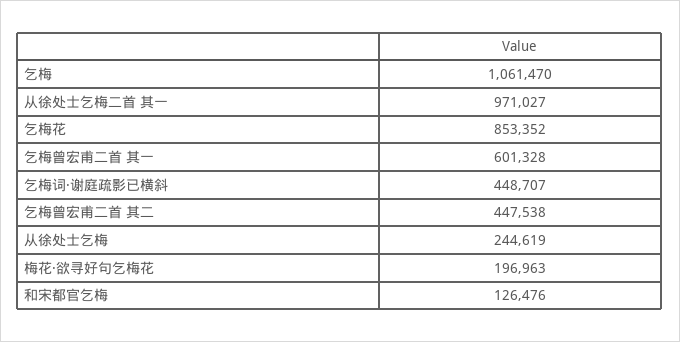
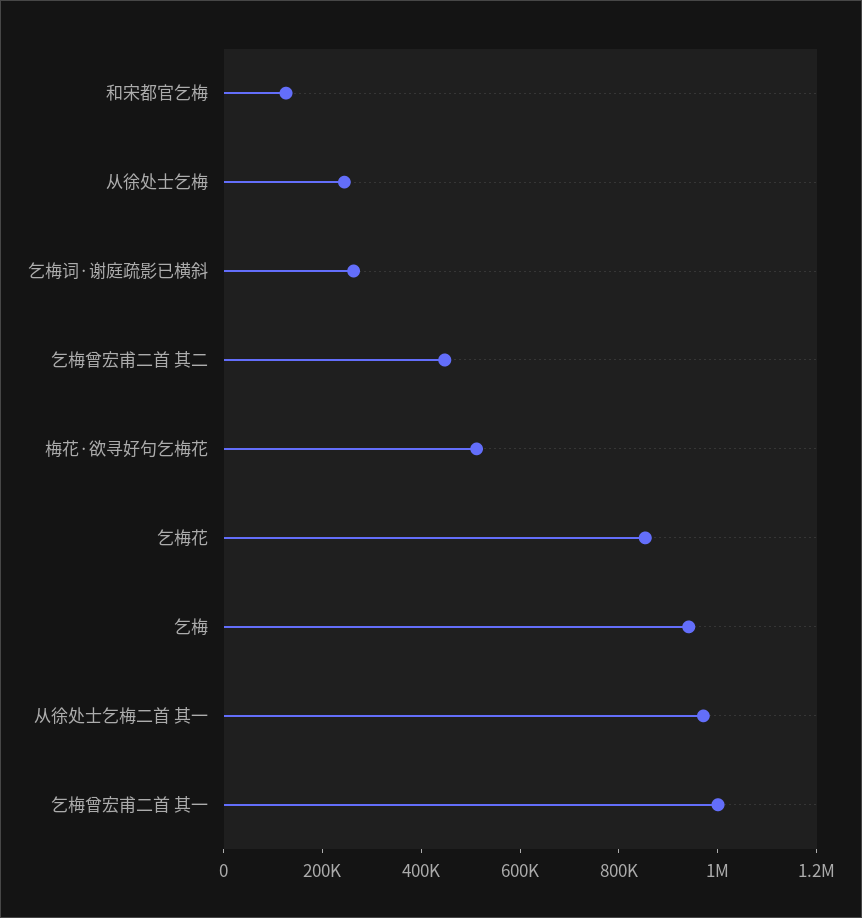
乞梅: 1061470 -> 950000
乞梅曾宏甫二首 其一: 601328 -> 1000000
乞梅词·谢庭疏影已横斜: 448707 -> 250000
梅花·欲寻好句乞梅花: 196963 -> 500000

